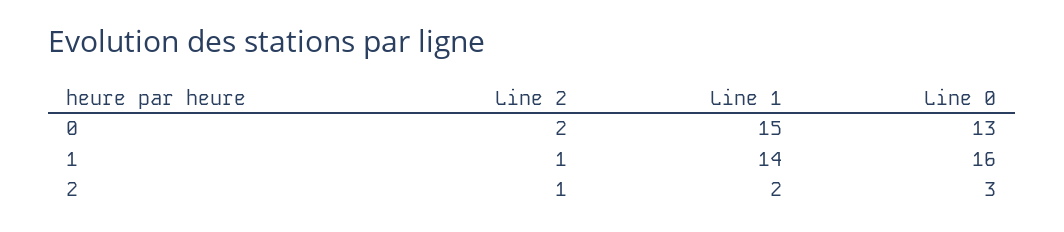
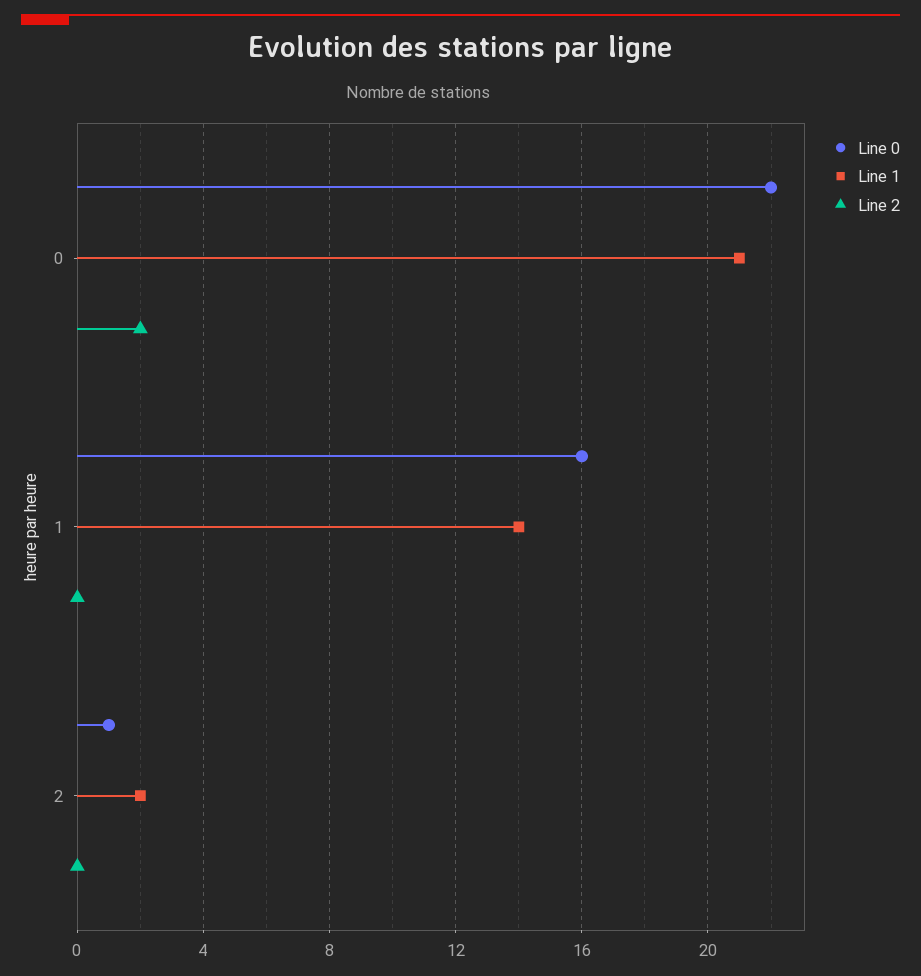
Line 1, 0: 15 -> 21
Line 0, 0: 13 -> 22
Line 2, 1: 1 -> 0
Line 2, 2: 1 -> 0
Line 0, 2: 3 -> 1

